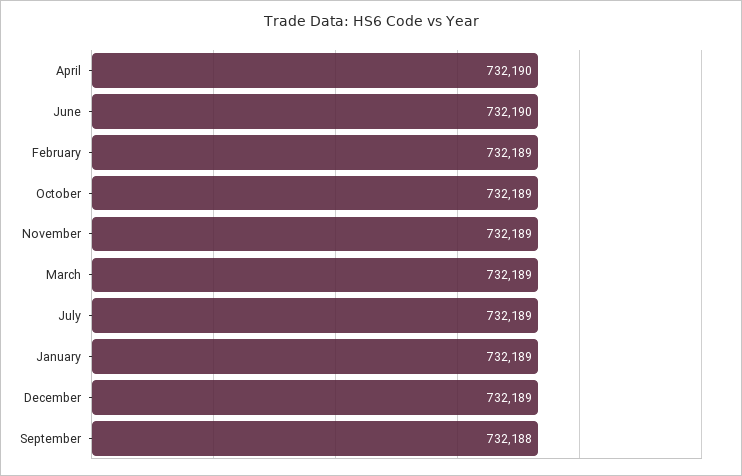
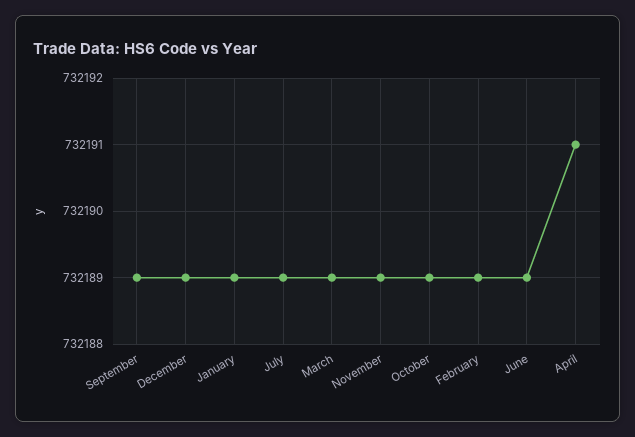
April: 732190 -> 732191
June: 732190 -> 732189
September: 732188 -> 732189

